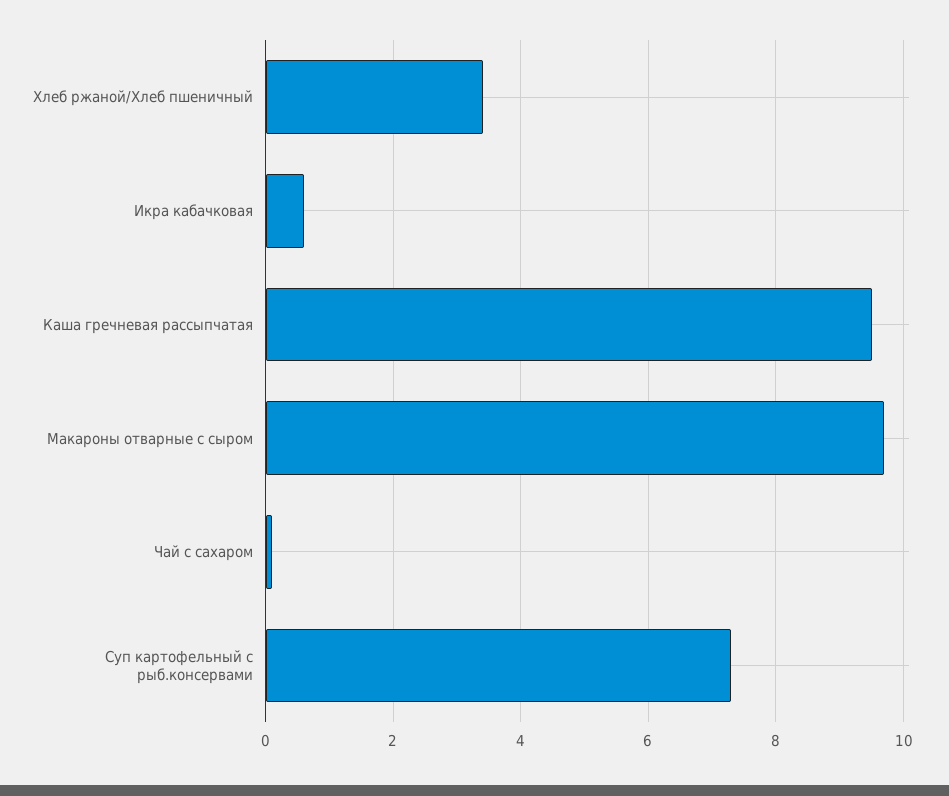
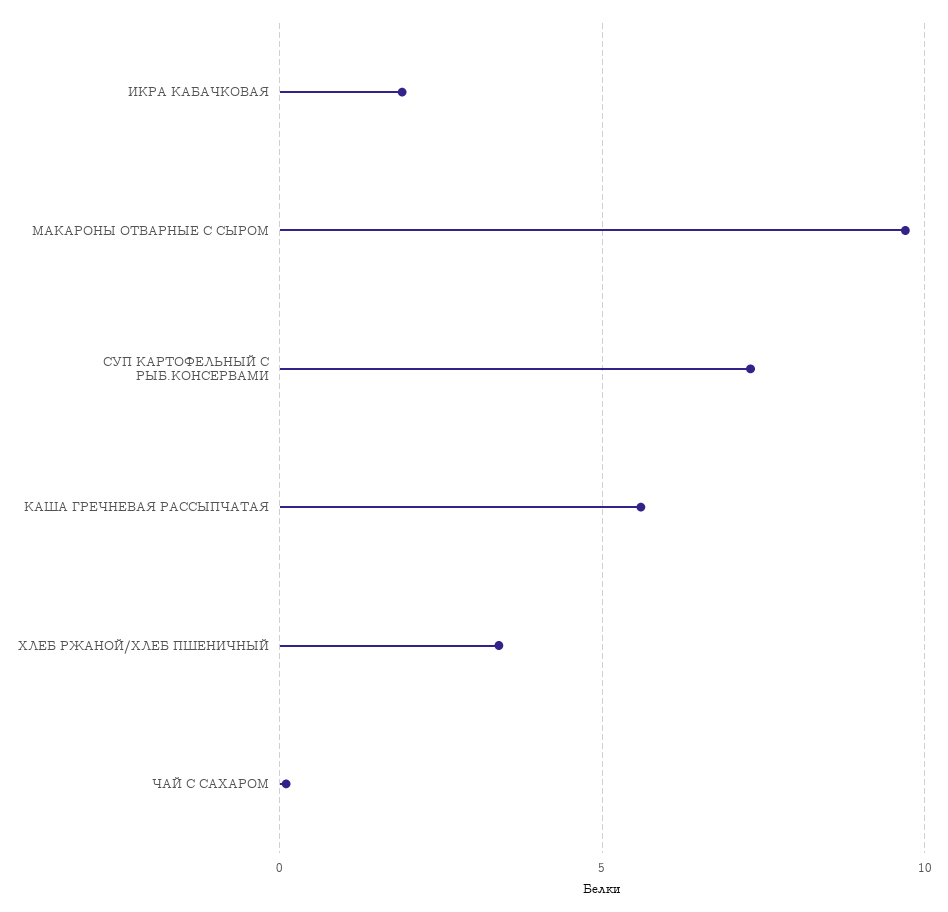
Икра кабачковая: 0.5 -> 2
Каша гречневая рассыпчатая: 9.5 -> 5.5

